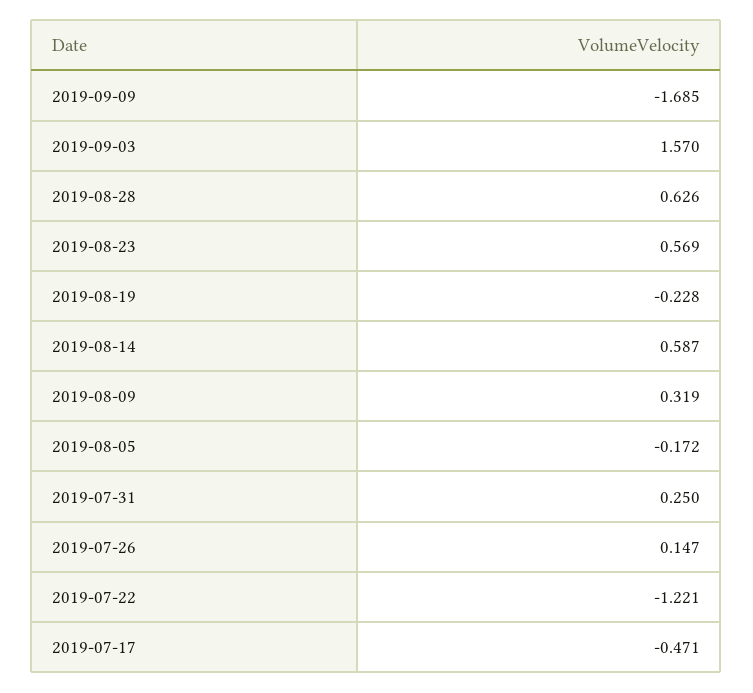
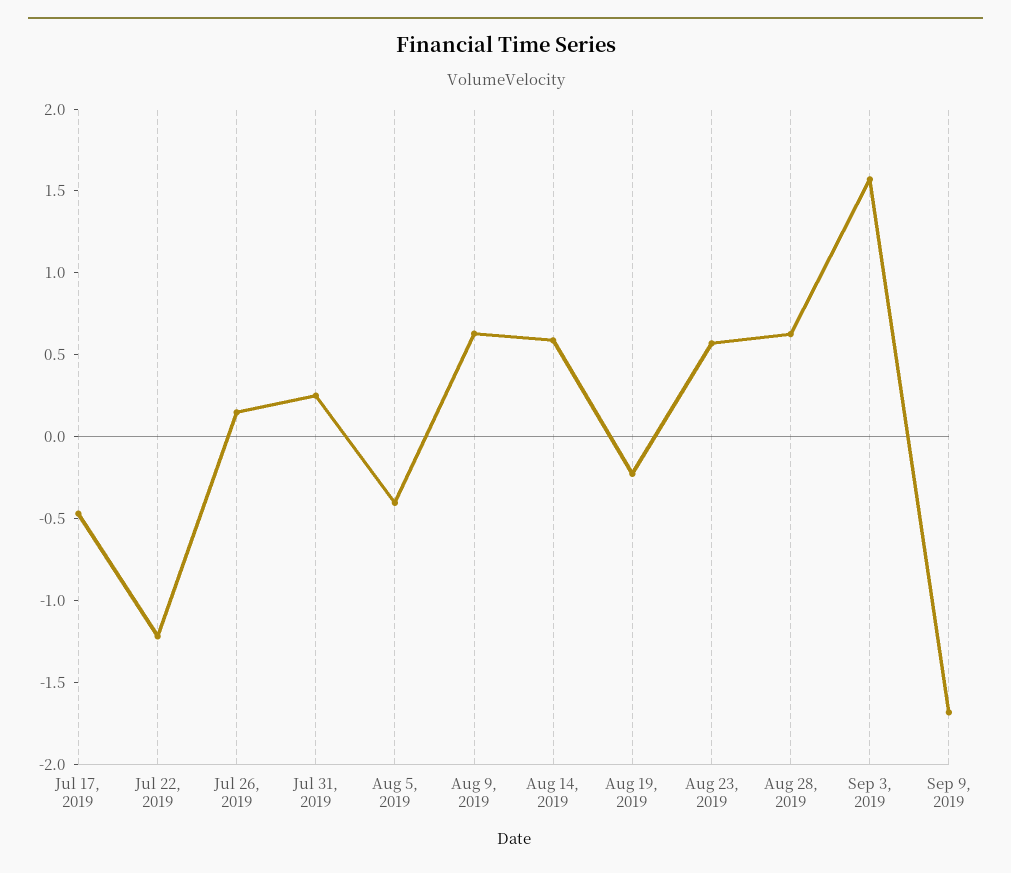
2019-08-09: 0.319 -> 0.6
2019-08-05: -0.172 -> -0.4

